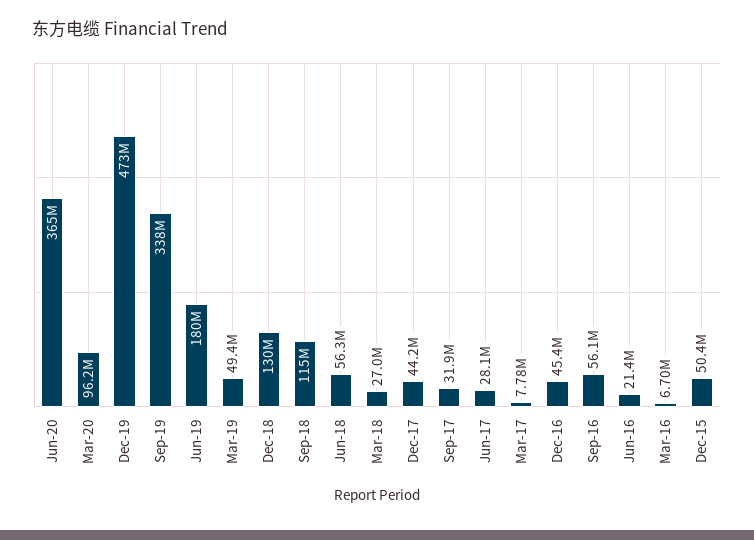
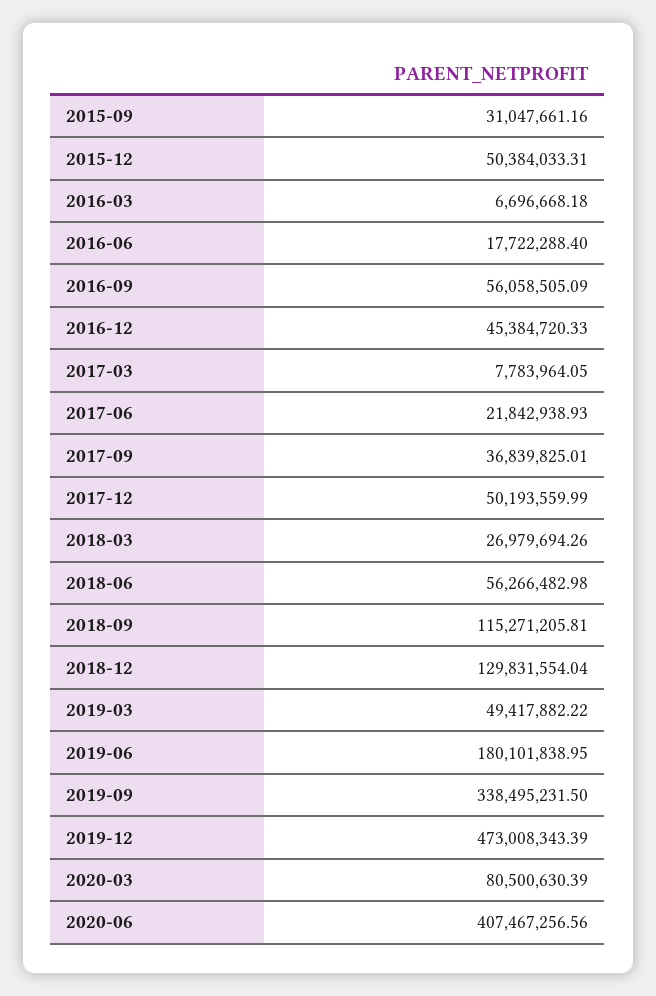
Jun-20: 365000000 -> 407467256.56
Mar-20: 96200000 -> 80500630.39
Dec-17: 44200000 -> 50193559.99
Sep-17: 31900000 -> 36839825.01
Jun-17: 28100000 -> 21842938.93
Jun-16: 21400000 -> 17722288.4
2015-09: none -> 31047661.16

